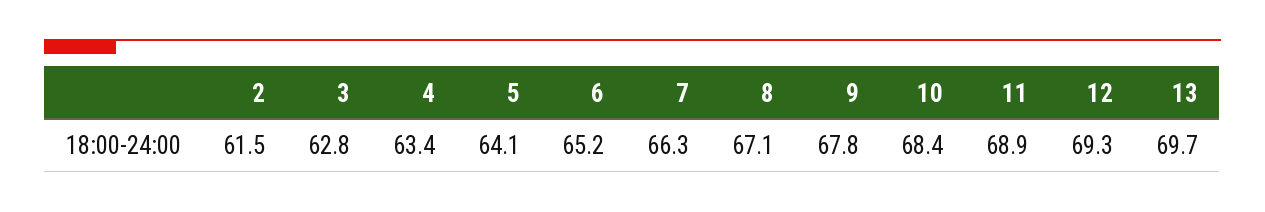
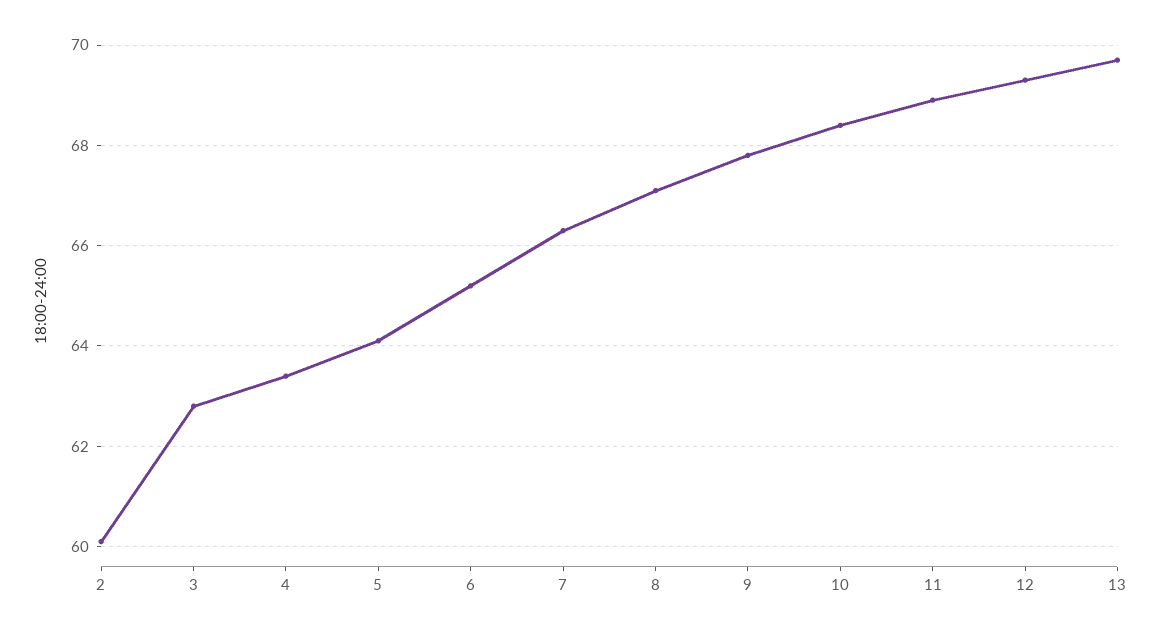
2: 61.5 -> 60

